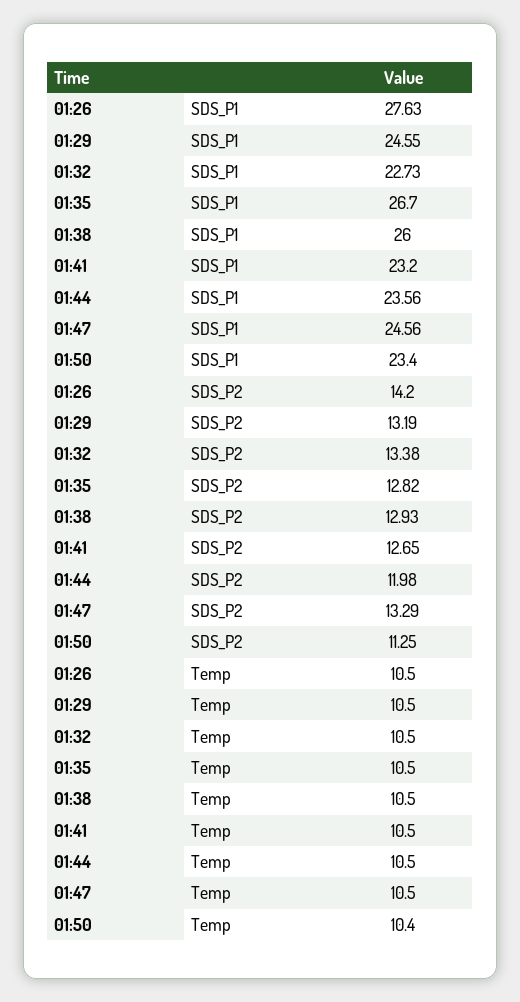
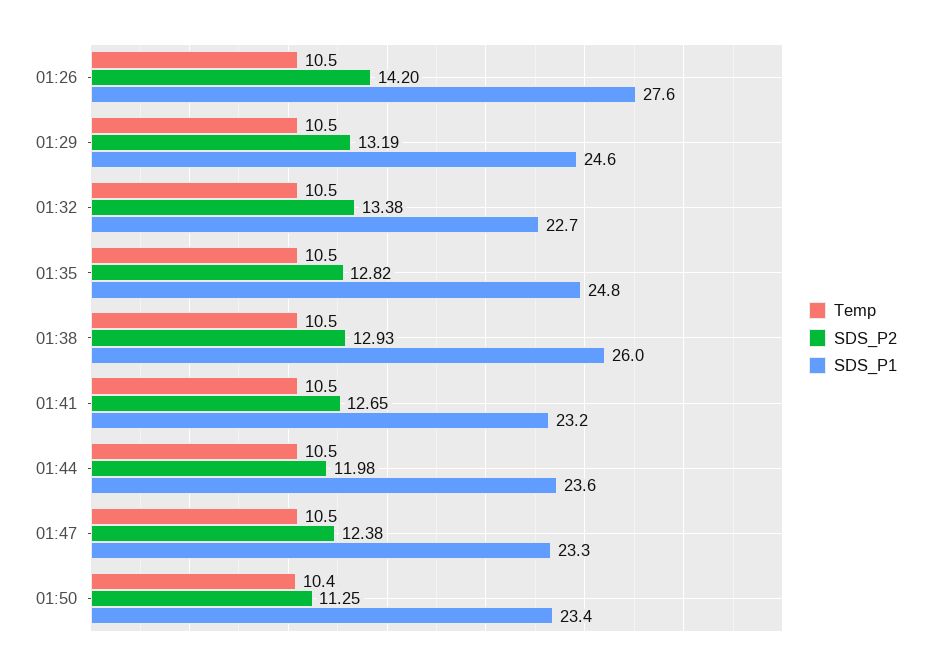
SDS_P1, 01:35: 26.7 -> 24.8
SDS_P1, 01:47: 24.56 -> 23.3
SDS_P2, 01:47: 13.29 -> 12.38

